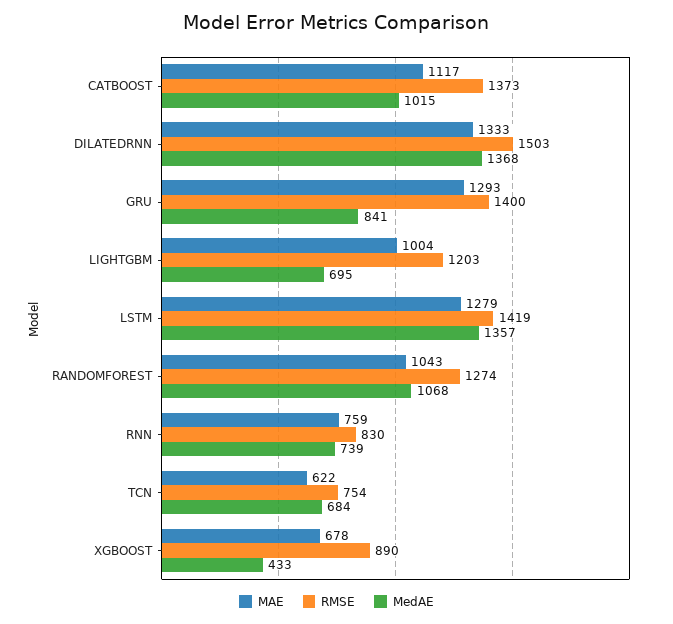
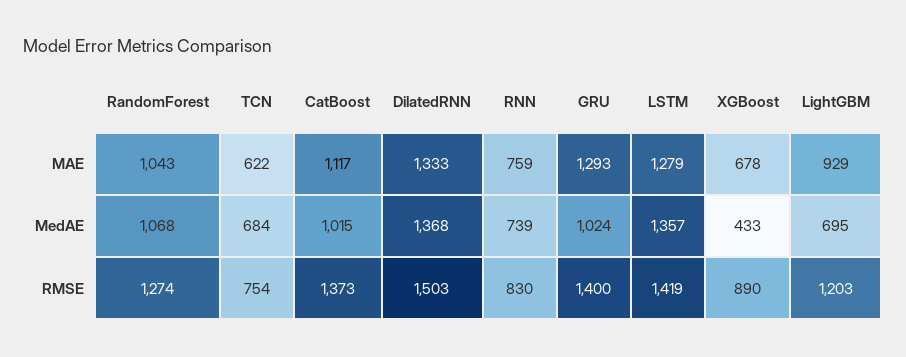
MedAE, GRU: 841 -> 1024
MAE, LIGHTGBM: 1004 -> 929

